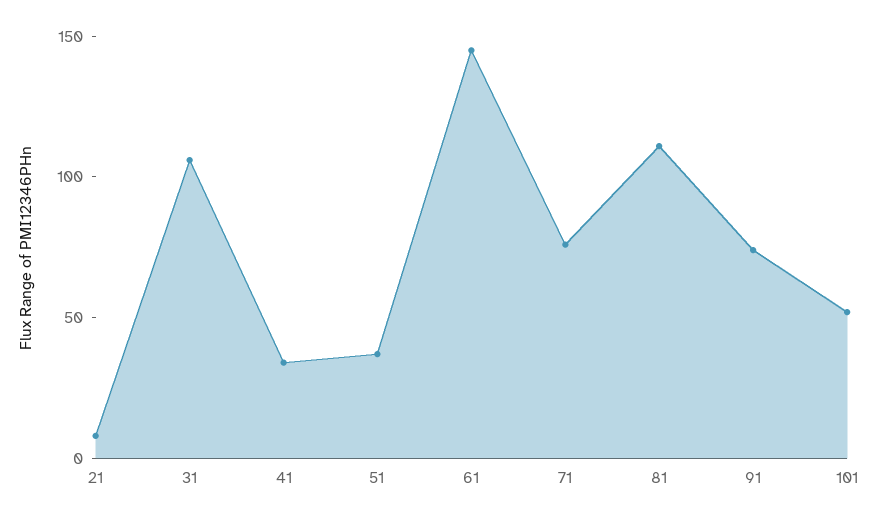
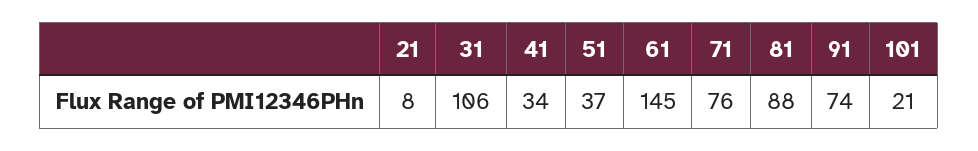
81: 110 -> 88
101: 50 -> 21

